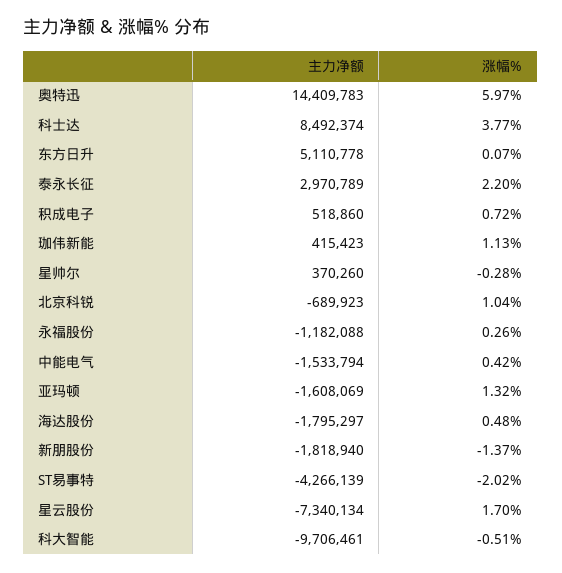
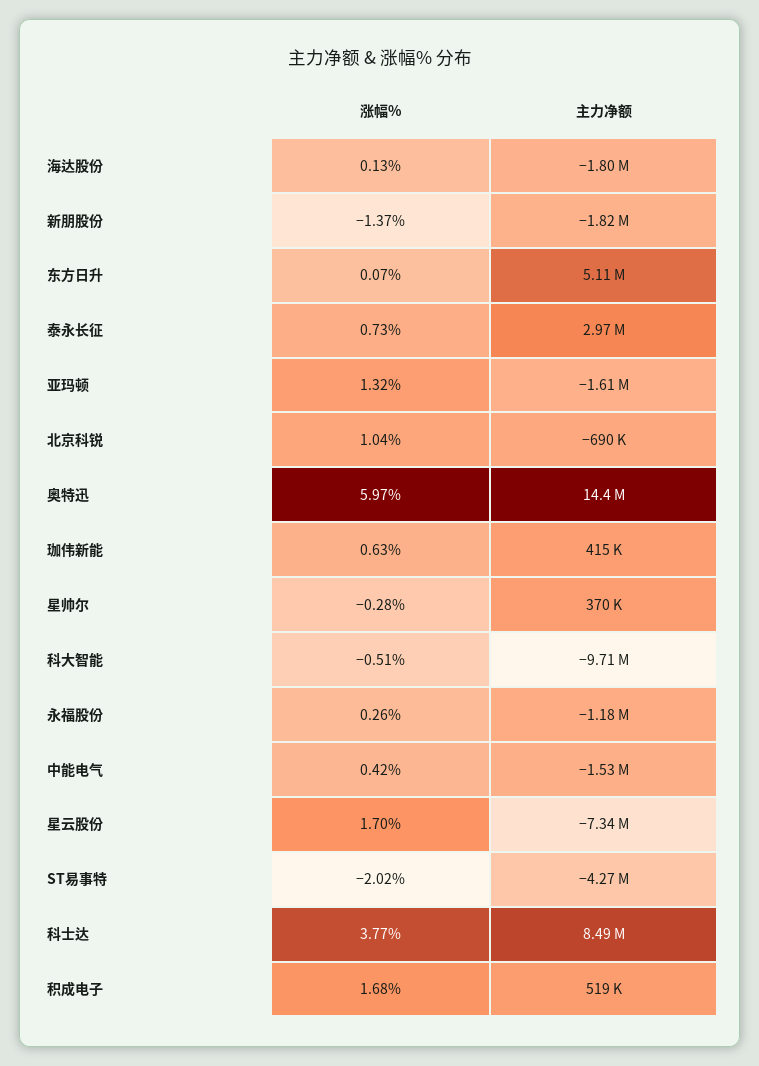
涨幅%, 泰永长征: 2.2 -> 0.73
涨幅%, 积成电子: 0.72 -> 1.68
涨幅%, 珈伟新能: 1.13 -> 0.63
涨幅%, 海达股份: 0.48 -> 0.13

